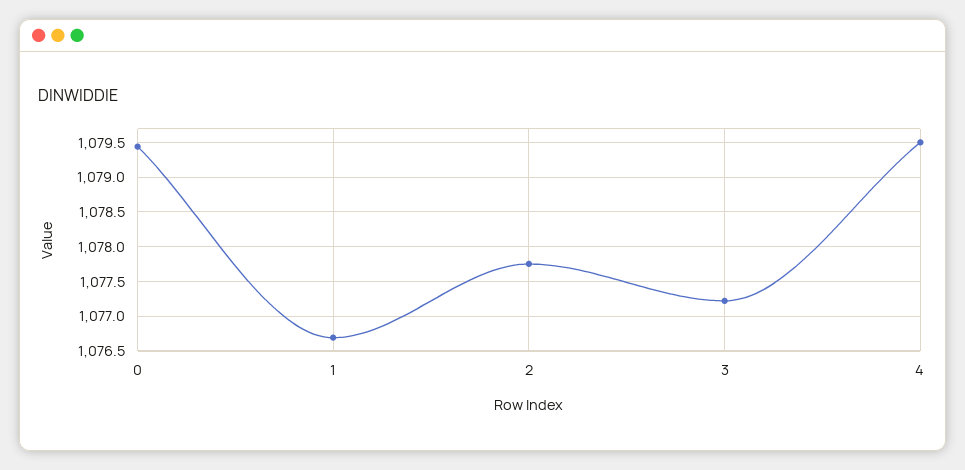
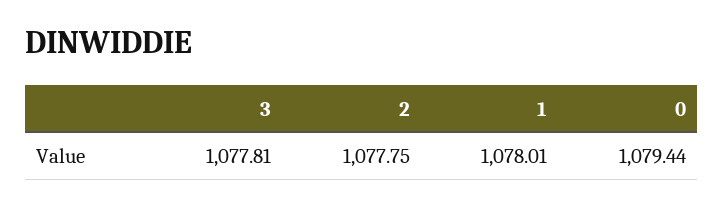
1: 1076.7 -> 1078.01
3: 1077.2 -> 1077.81
4: 1079.5 -> none

